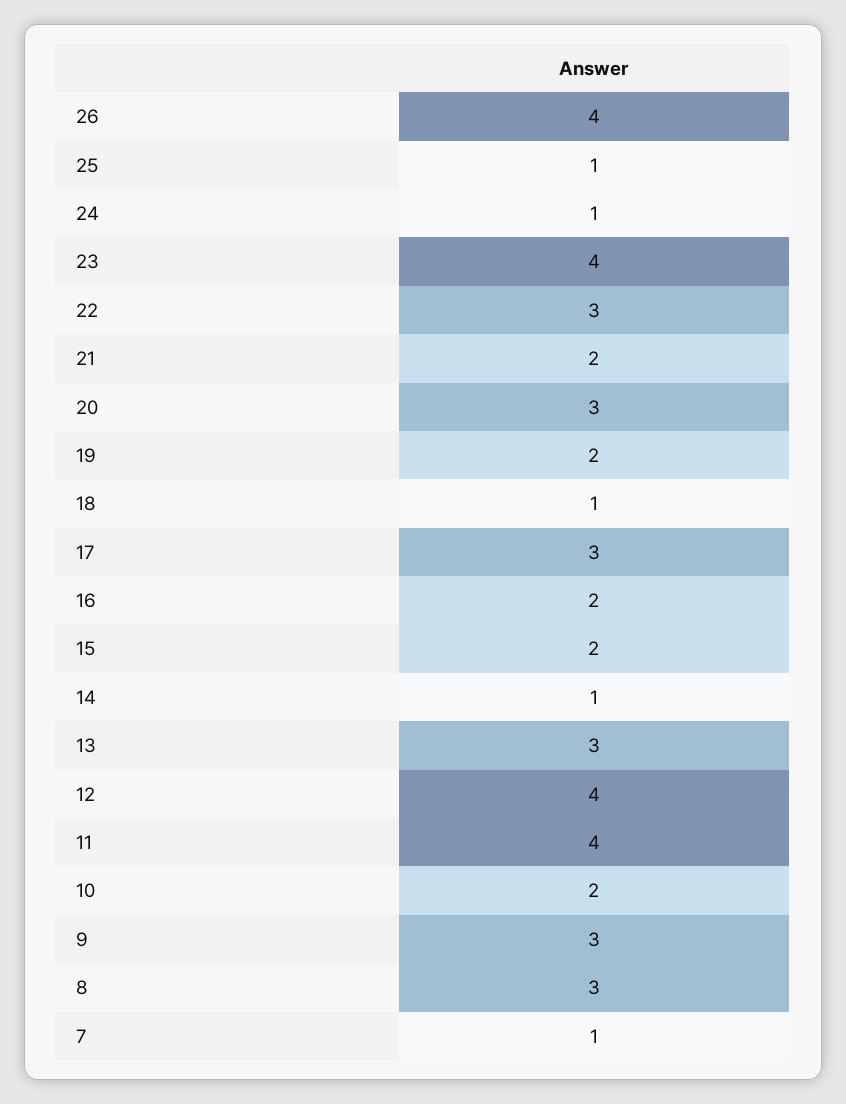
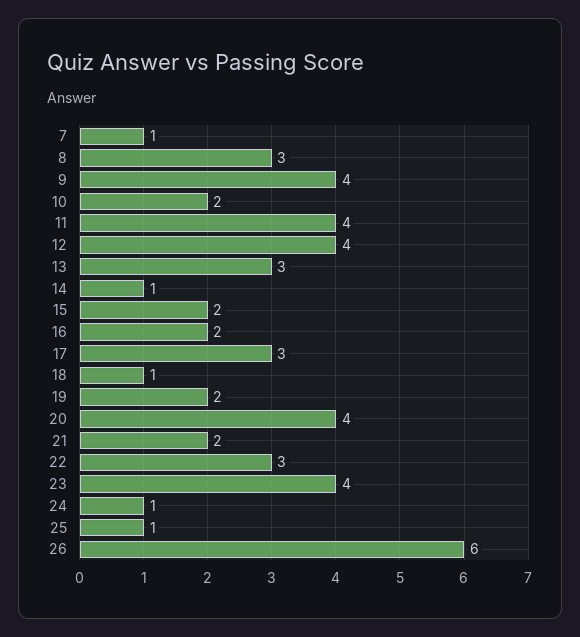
26: 4 -> 6
20: 3 -> 4
9: 3 -> 4

